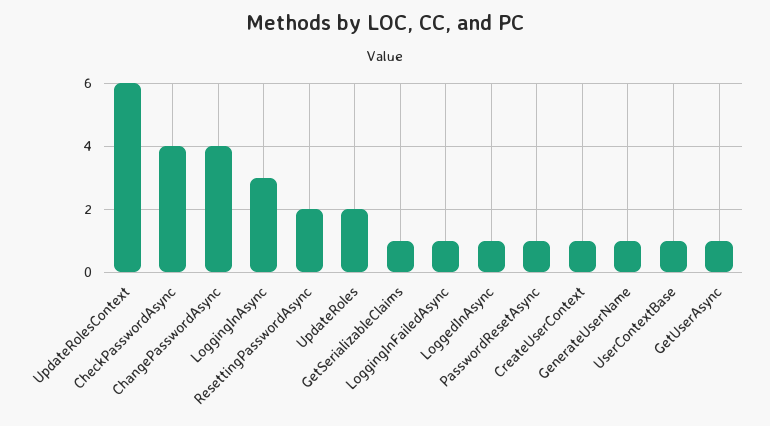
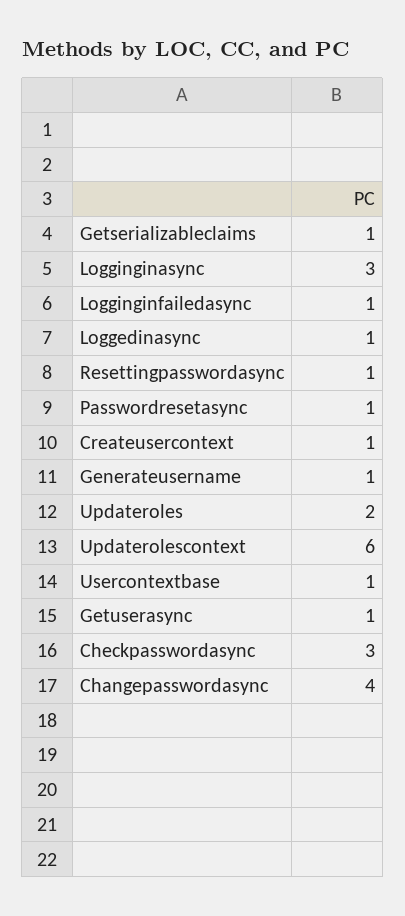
CheckPasswordAsync: 4 -> 3
ResettingPasswordAsync: 2 -> 1

